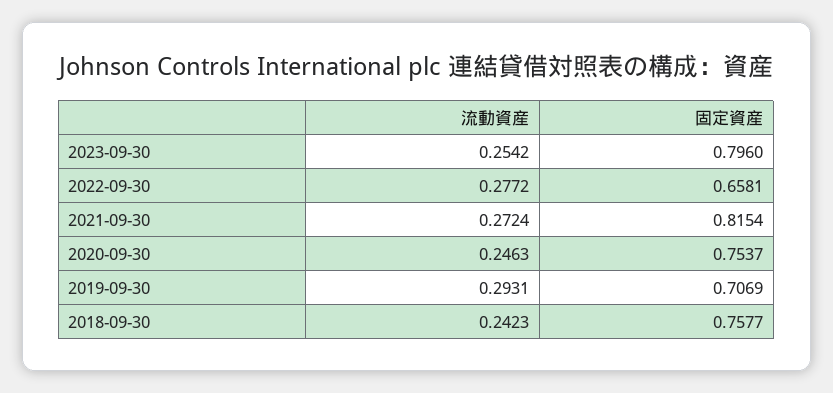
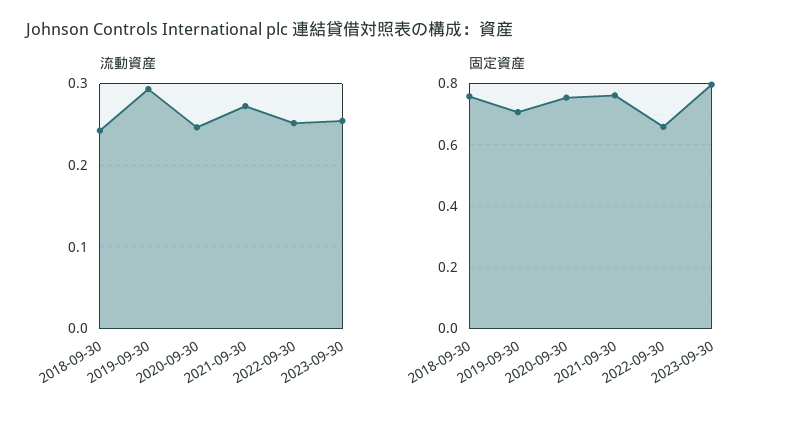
流動資産, 2022-09-30: 0.2772 -> 0.25
固定資産, 2021-09-30: 0.8154 -> 0.76

